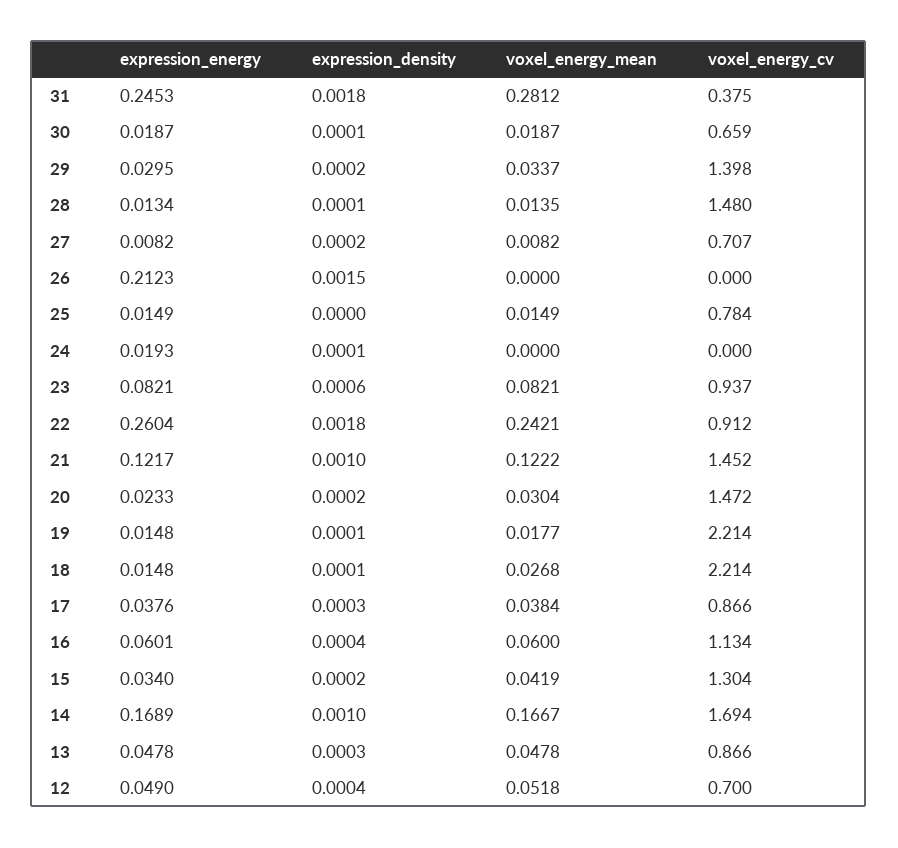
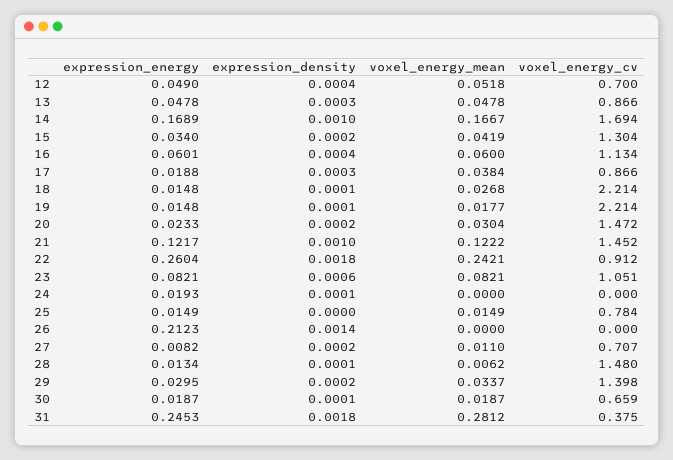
voxel_energy_mean, 28: 0.0135 -> 0.0062
voxel_energy_mean, 27: 0.0082 -> 0.011
expression_density, 26: 0.0015 -> 0.0014
voxel_energy_cv, 23: 0.937 -> 1.051
expression_energy, 17: 0.0376 -> 0.0188

